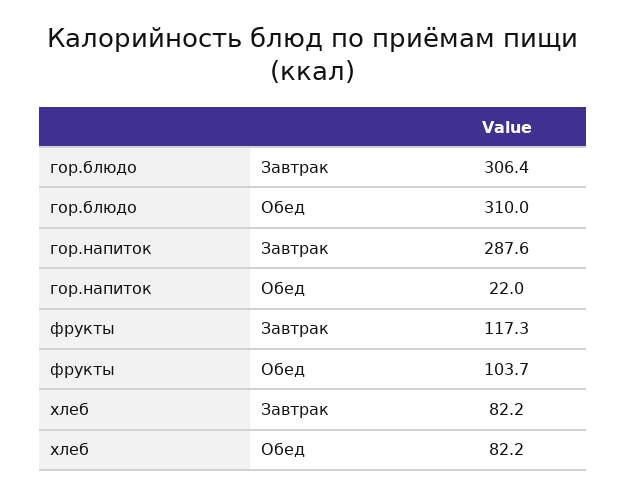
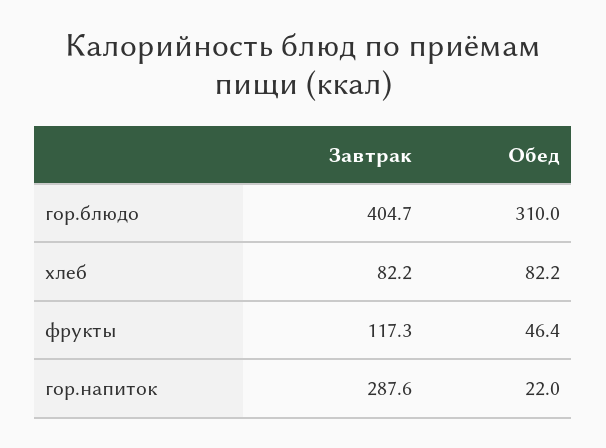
гор.блюдо, Завтрак: 306.4 -> 404.7
фрукты, Обед: 103.7 -> 46.4

